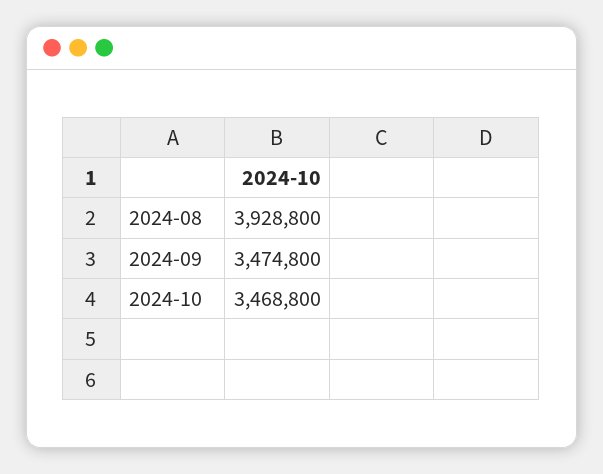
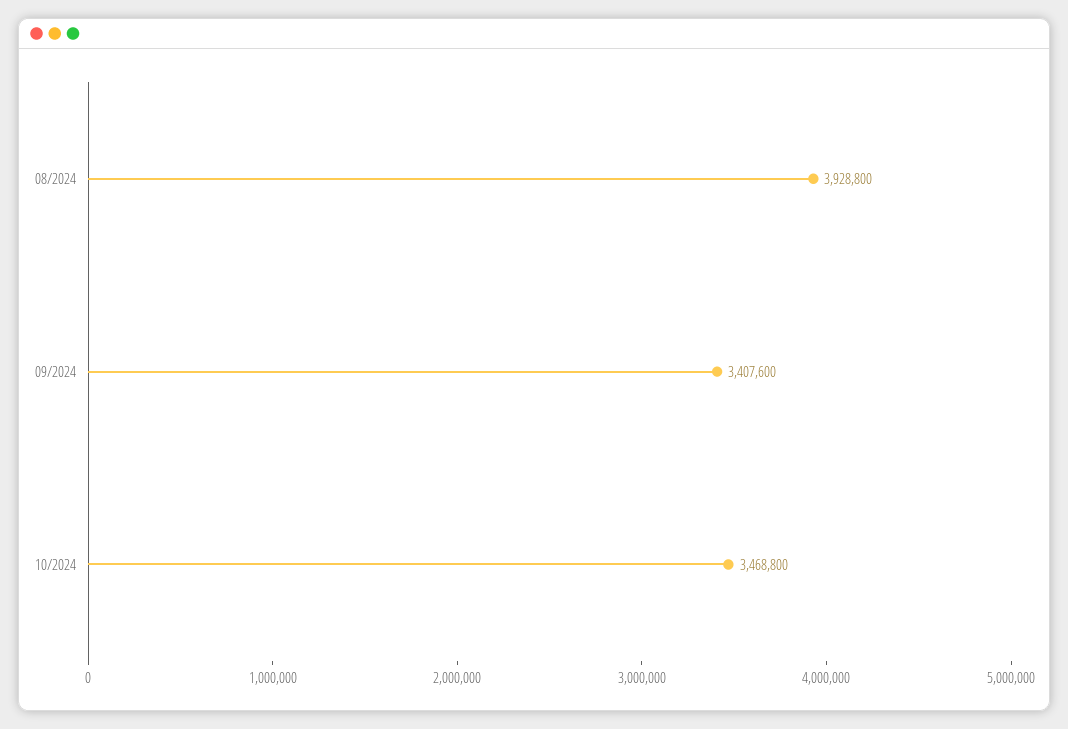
2024-09: 3474800 -> 3407600

